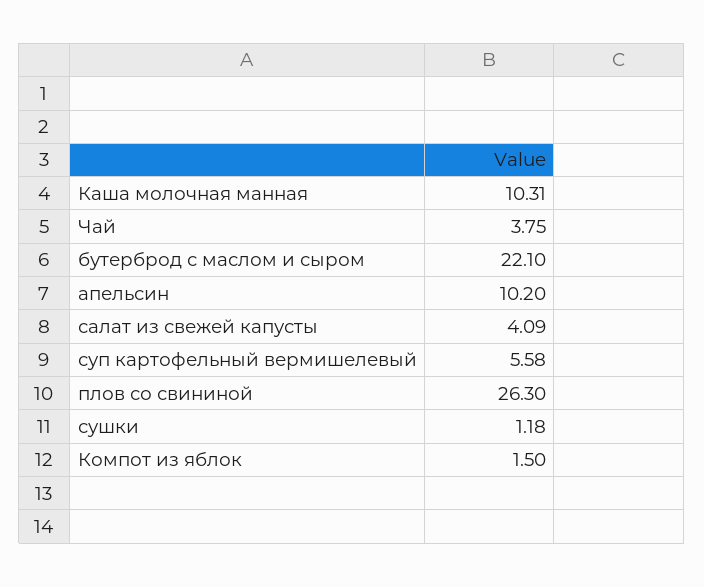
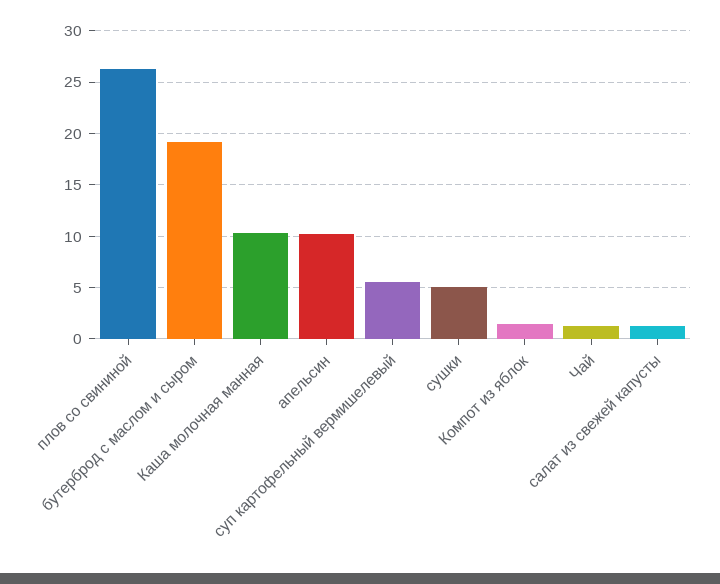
Чай: 3.75 -> 1
бутерброд с маслом и сыром: 22.1 -> 19
салат из свежей капусты: 4.09 -> 1
сушки: 1.18 -> 5

